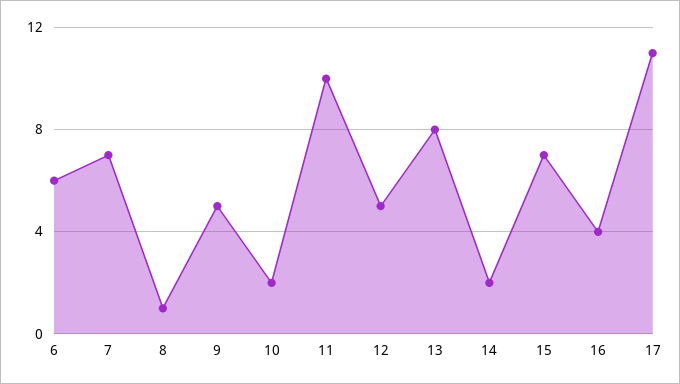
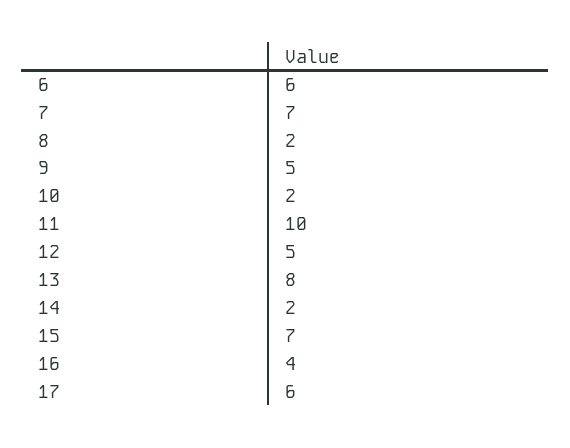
8: 1 -> 2
17: 11 -> 6

